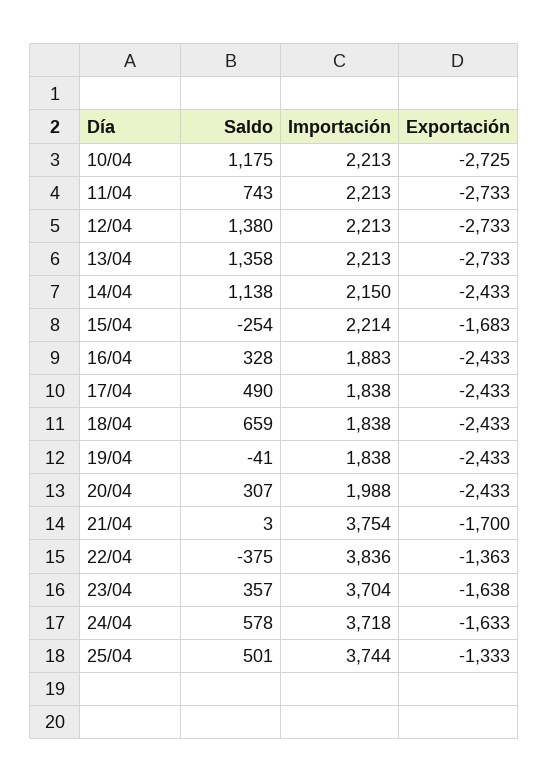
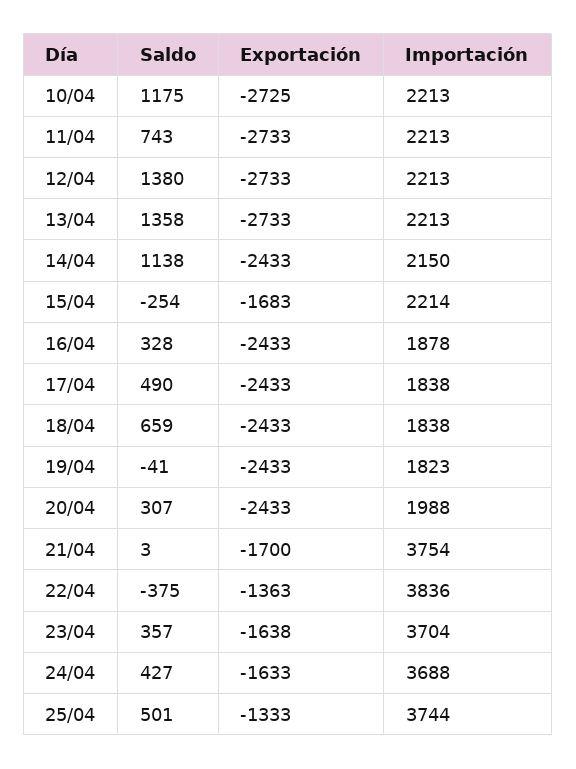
Importación, 16/04: 1883 -> 1878
Importación, 19/04: 1838 -> 1823
Saldo, 24/04: 578 -> 427
Importación, 24/04: 3718 -> 3688

